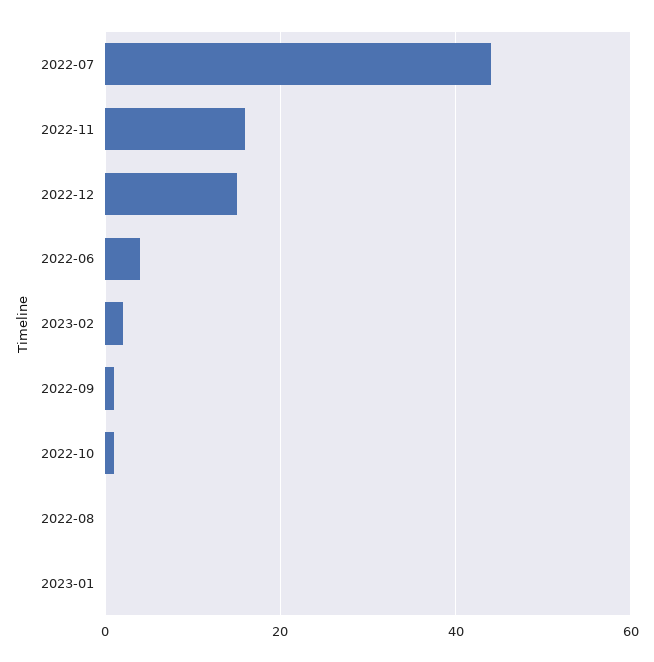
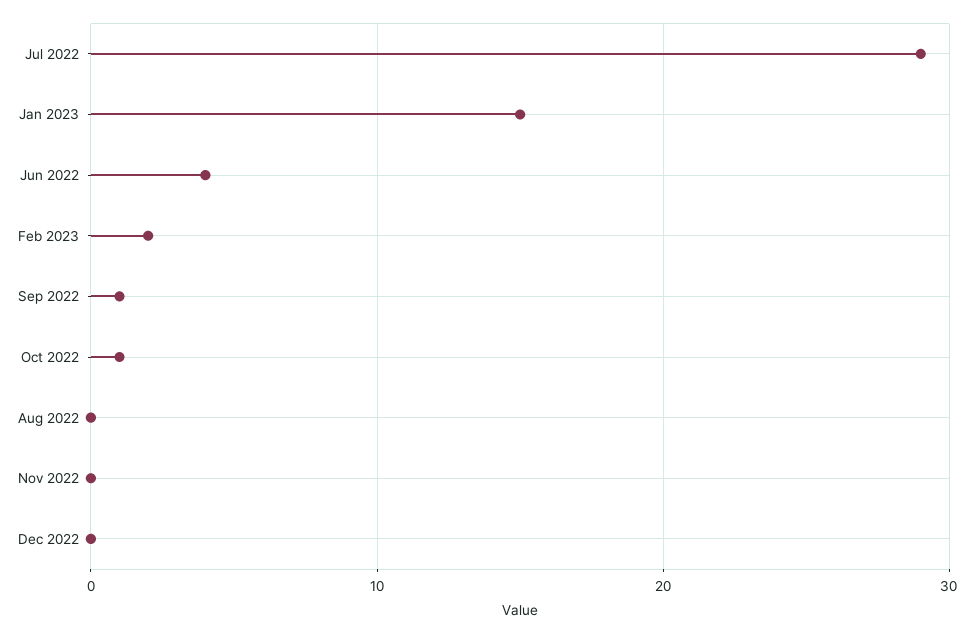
2022-07: 45 -> 29
2022-11: 15 -> 0
2022-12: 15 -> 0
2023-01: 0 -> 15

